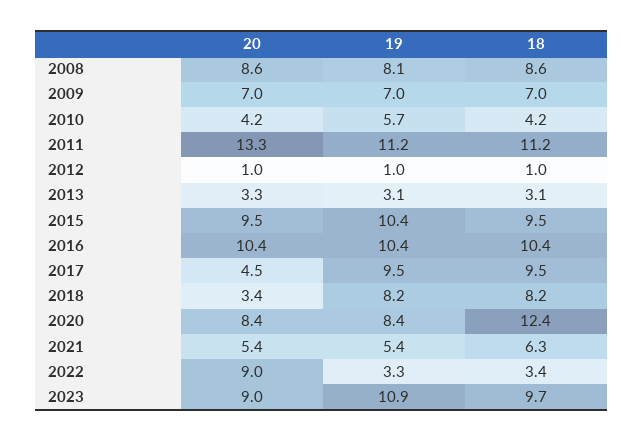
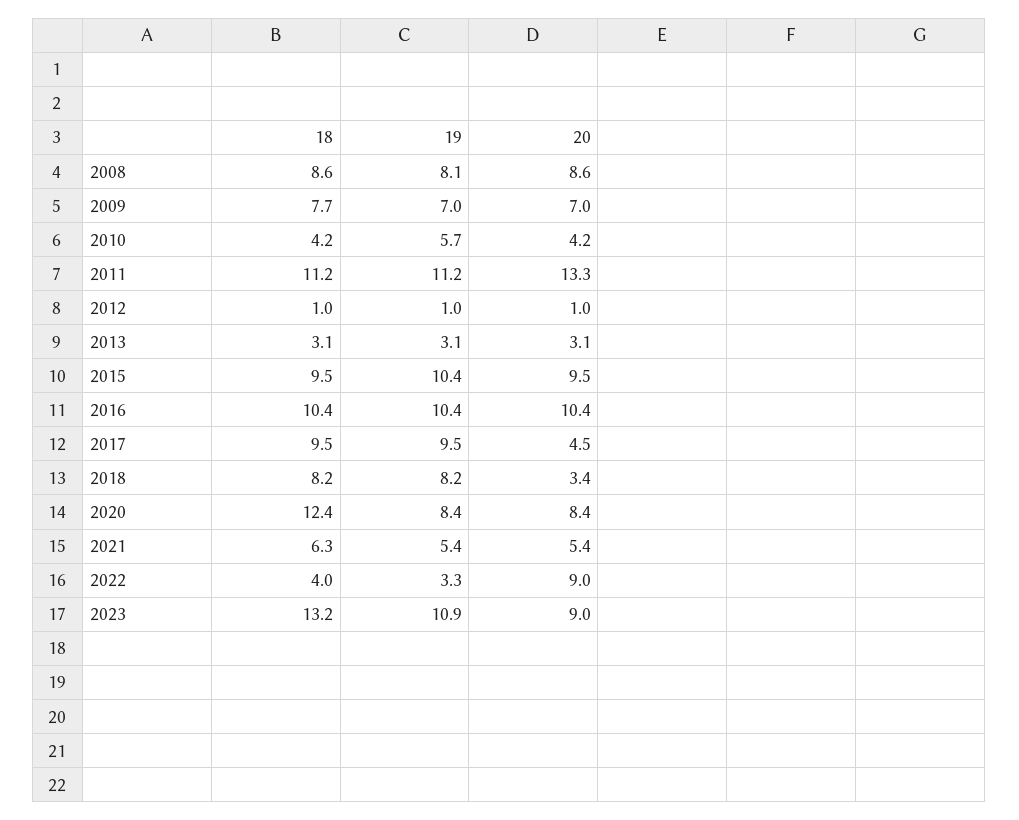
18, 2009: 7 -> 7.7
20, 2013: 3.3 -> 3.1
18, 2022: 3.4 -> 4
18, 2023: 9.7 -> 13.2

